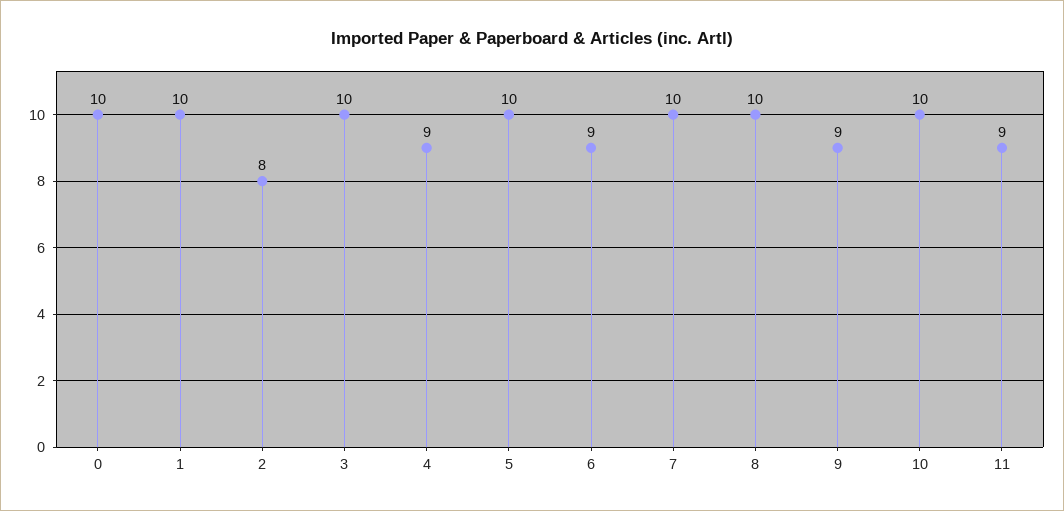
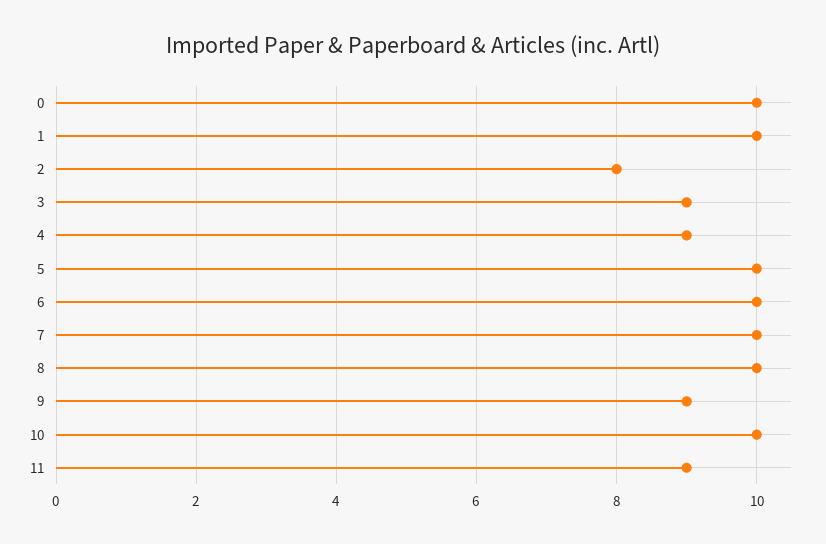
3: 10 -> 9
6: 9 -> 10

